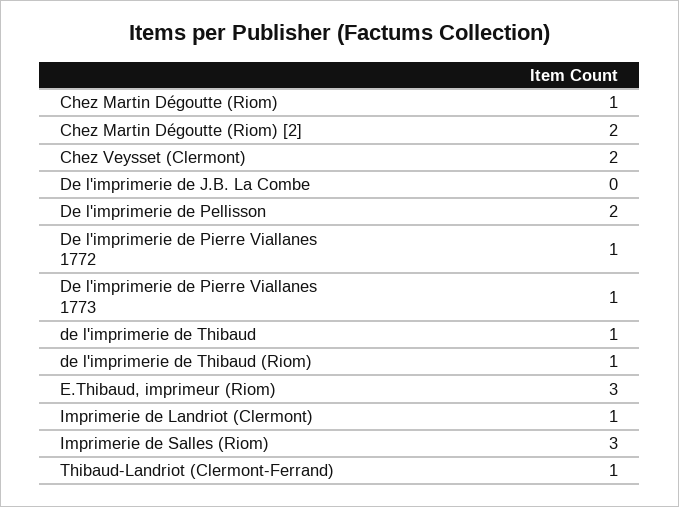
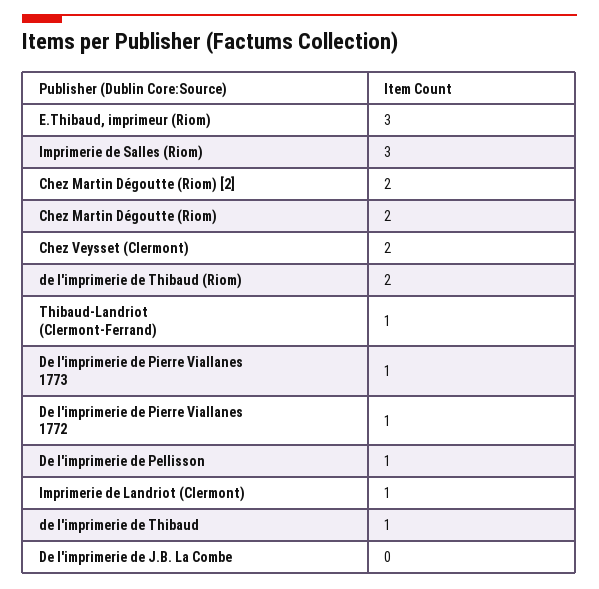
Chez Martin Dégoutte (Riom): 1 -> 2
De l'imprimerie de Pellisson: 2 -> 1
de l'imprimerie de Thibaud (Riom): 1 -> 2

